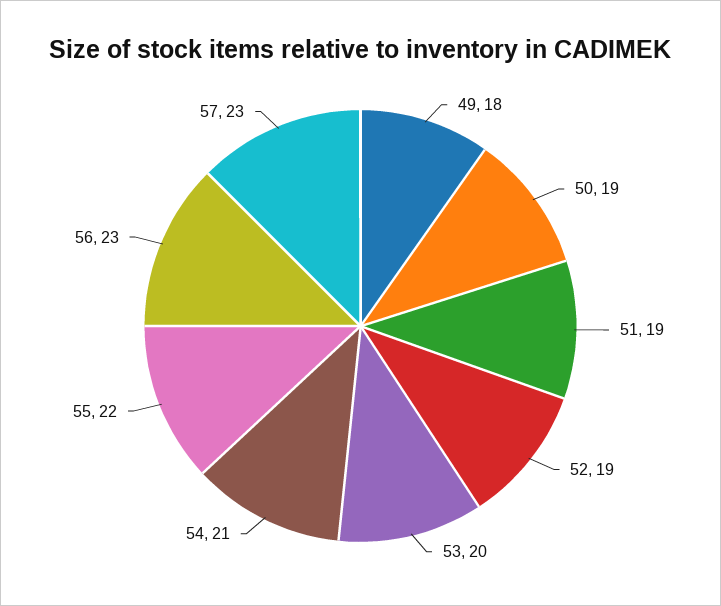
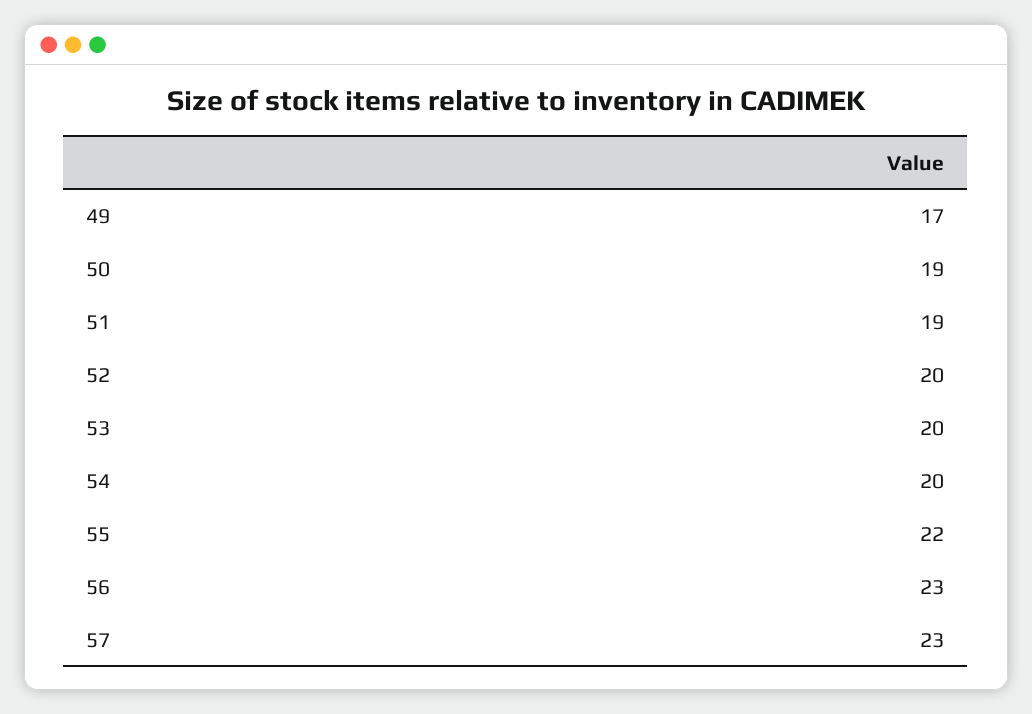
49: 18 -> 17
52: 19 -> 20
54: 21 -> 20

